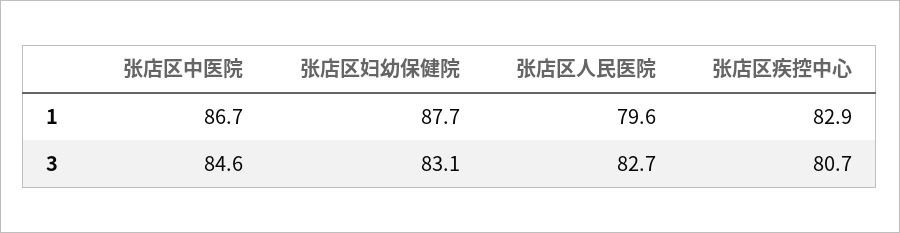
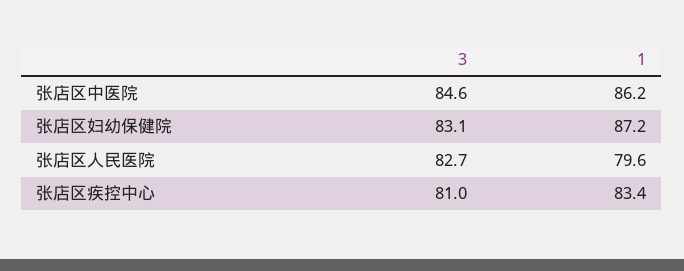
张店区中医院, 1: 86.7 -> 86.2
张店区妇幼保健院, 1: 87.7 -> 87.2
张店区疾控中心, 1: 82.9 -> 83.4
张店区疾控中心, 3: 80.7 -> 81

